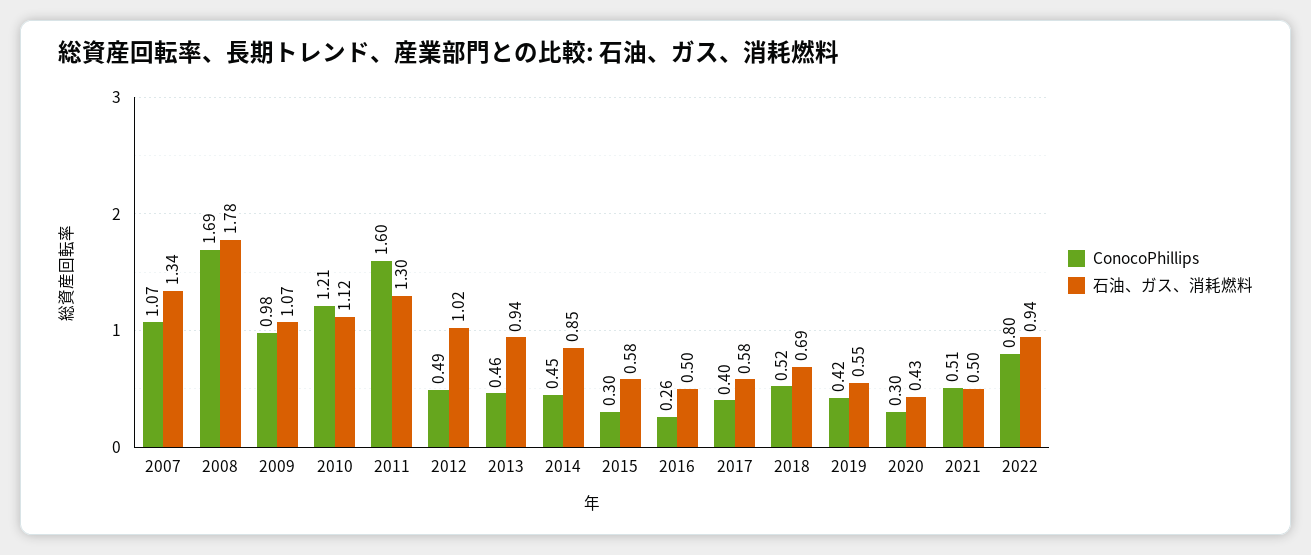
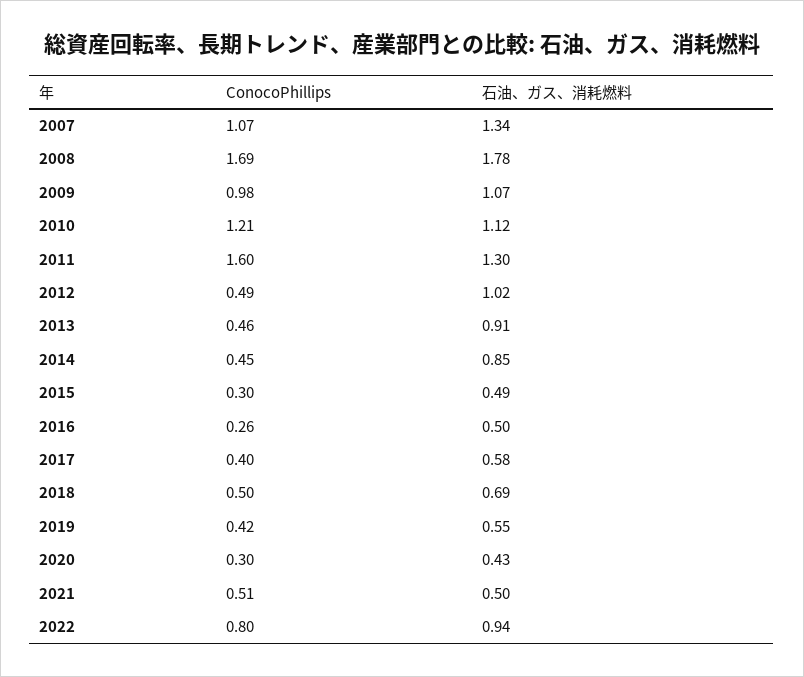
石油、ガス、消耗燃料, 2013: 0.94 -> 0.91
石油、ガス、消耗燃料, 2015: 0.58 -> 0.49
ConocoPhillips, 2018: 0.52 -> 0.5

